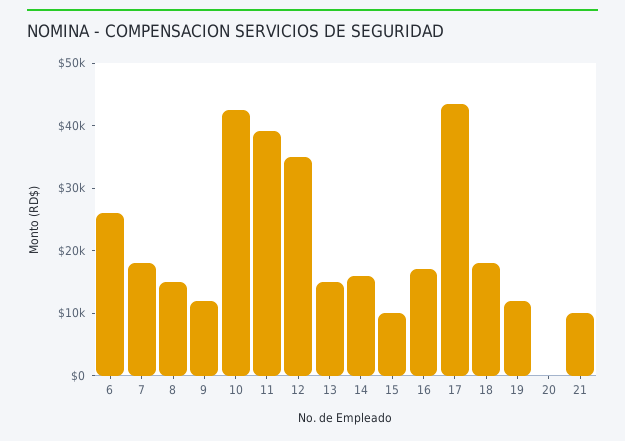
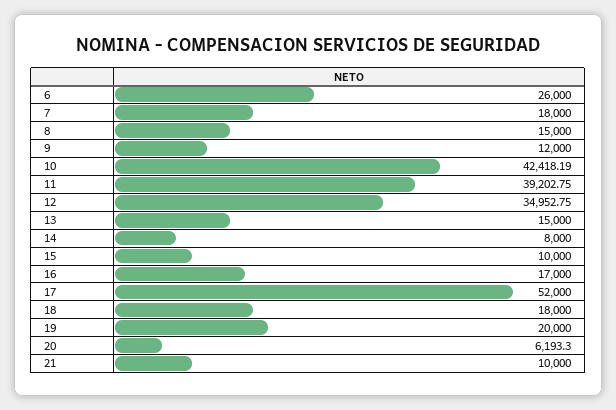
14: 16000 -> 8000
17: 44000 -> 52000
19: 12000 -> 20000
20: 0 -> 6193.3

